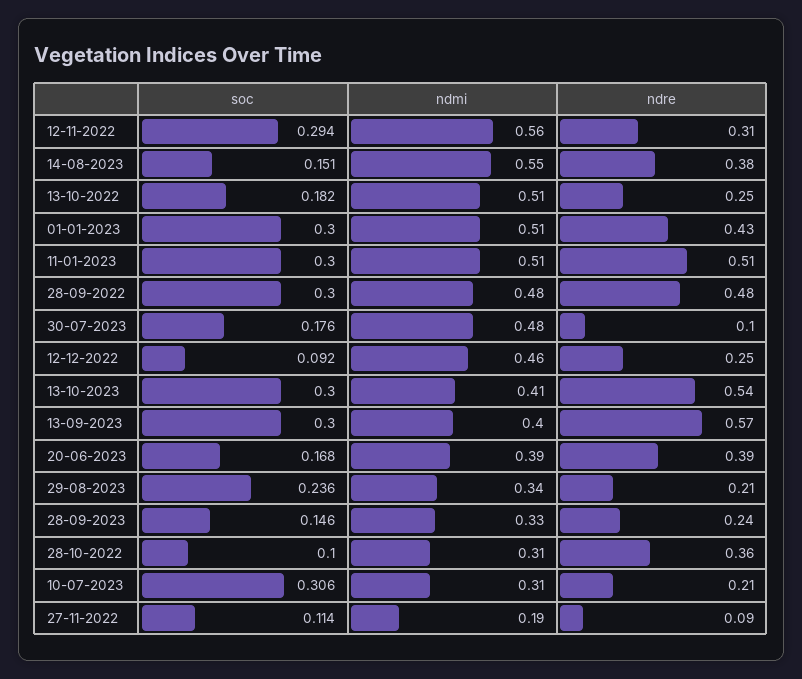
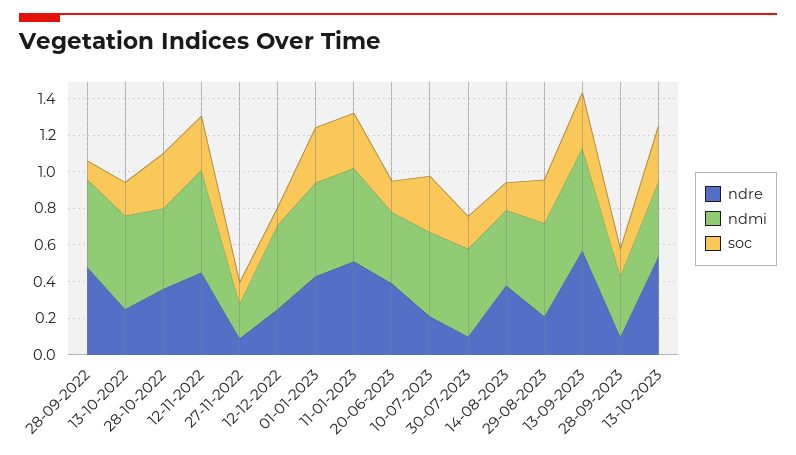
ndre, 12-11-2022: 0.31 -> 0.45
ndmi, 14-08-2023: 0.55 -> 0.4
soc, 28-09-2022: 0.3 -> 0.1
ndmi, 13-09-2023: 0.4 -> 0.55
ndmi, 29-08-2023: 0.34 -> 0.5
ndre, 28-09-2023: 0.24 -> 0.1
soc, 28-10-2022: 0.1 -> 0.3
ndmi, 28-10-2022: 0.31 -> 0.45
ndmi, 10-07-2023: 0.31 -> 0.45

